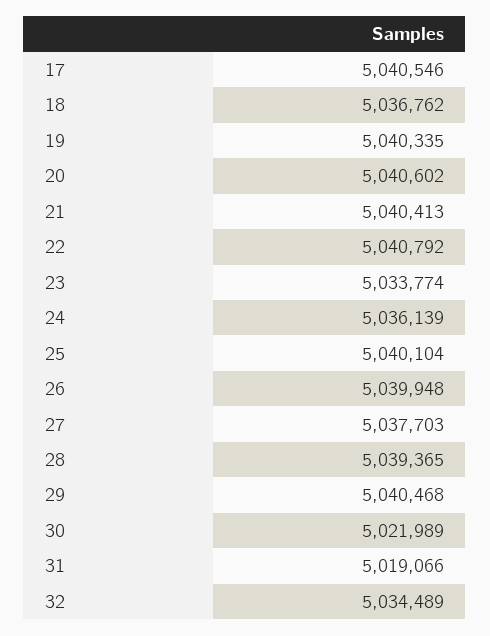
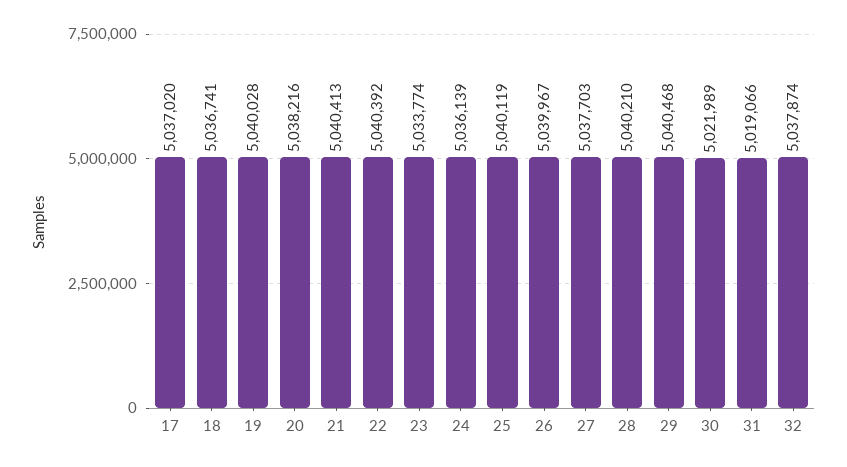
17: 5040546 -> 5037020
18: 5036762 -> 5036741
19: 5040335 -> 5040028
20: 5040602 -> 5038216
22: 5040792 -> 5040392
25: 5040104 -> 5040119
26: 5039948 -> 5039967
28: 5039365 -> 5040210
32: 5034489 -> 5037874

